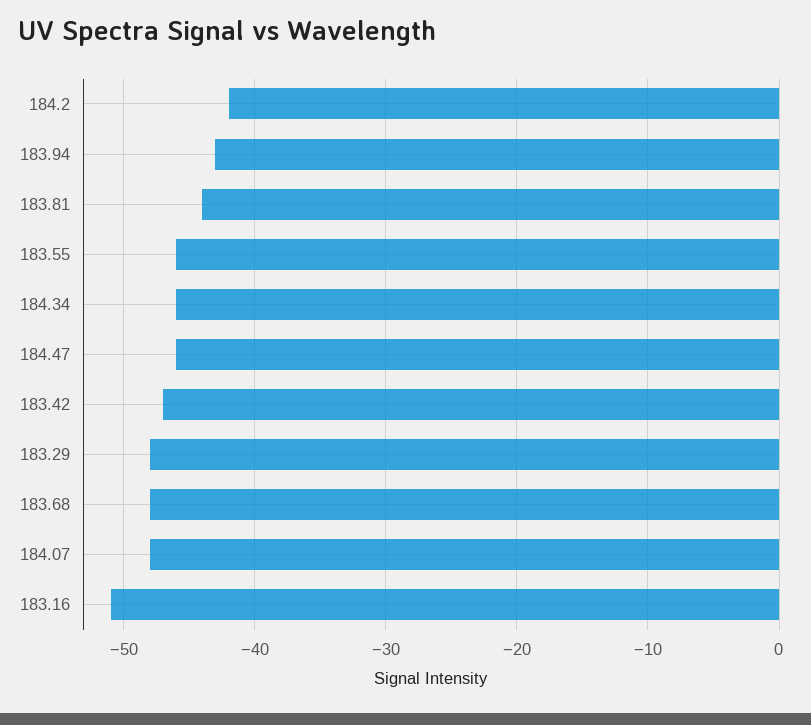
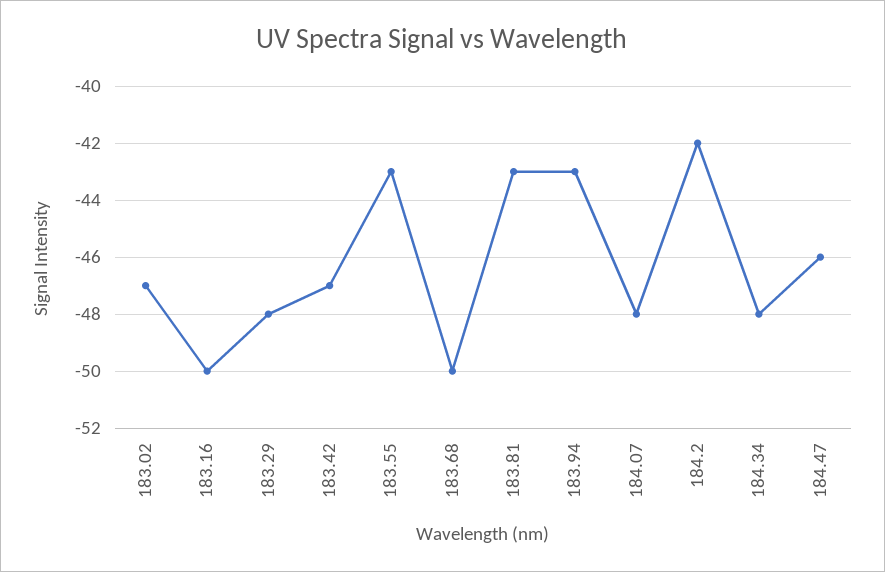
183.81: -44 -> -43
183.55: -46 -> -43
184.34: -46 -> -48
183.68: -48 -> -50
183.16: -51 -> -50
183.02: none -> -47

